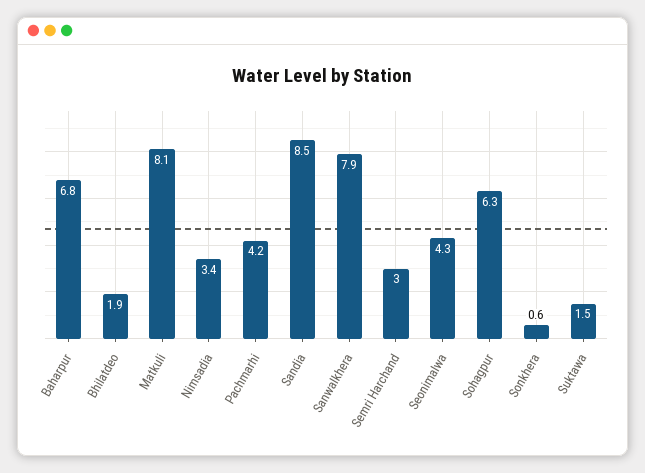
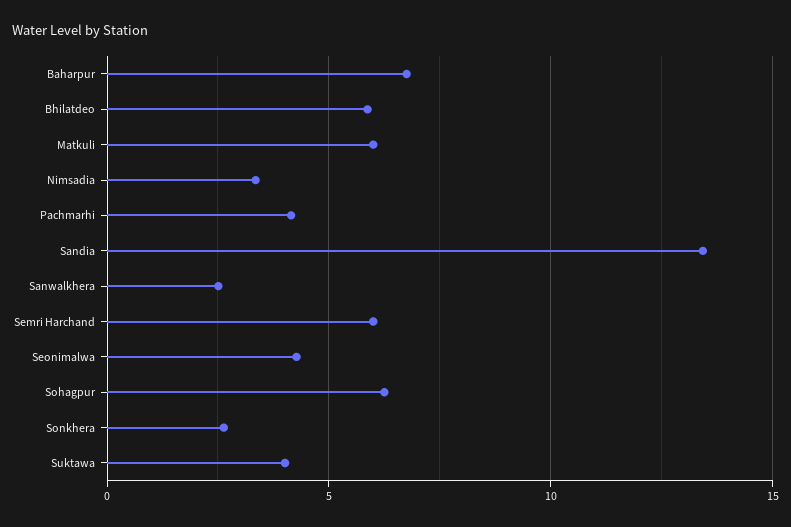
Bhilatdeo: 1.9 -> 6
Matkuli: 8.1 -> 6
Sandia: 8.5 -> 13.5
Sanwalkhera: 7.9 -> 2.5
Semri Harchand: 3 -> 6
Sonkhera: 0.6 -> 2.5
Suktawa: 1.5 -> 4

